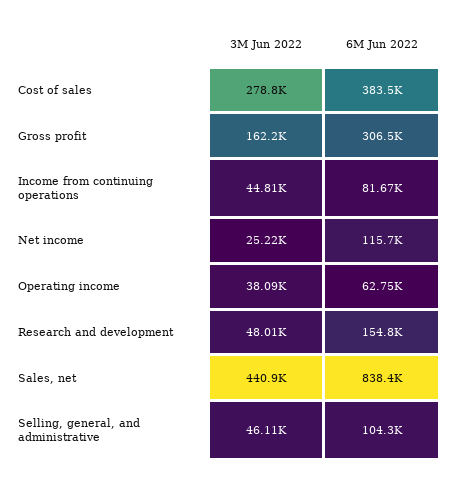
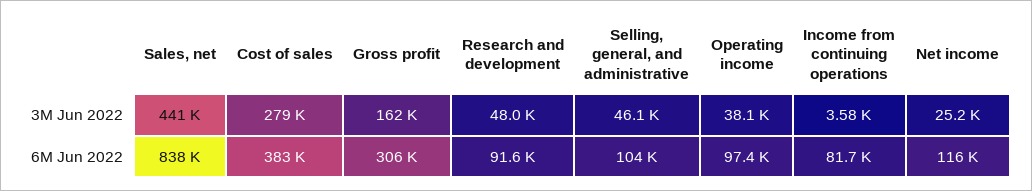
3M Jun 2022, Income from continuing operations: 44810 -> 3580
6M Jun 2022, Operating income: 62750 -> 97400
6M Jun 2022, Research and development: 154800 -> 91600

